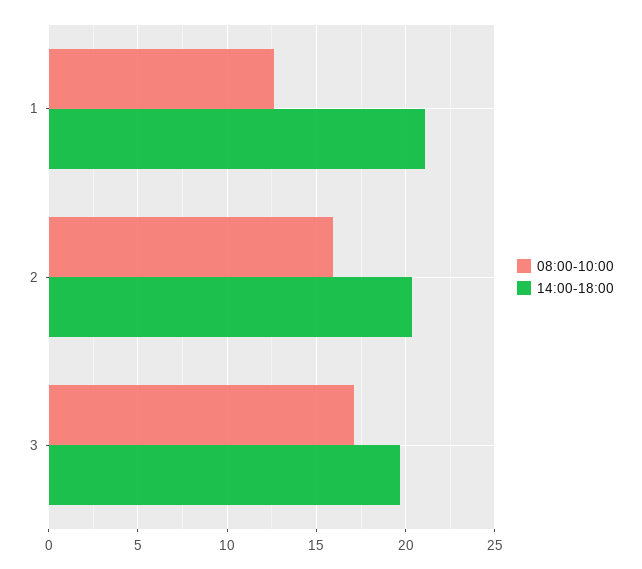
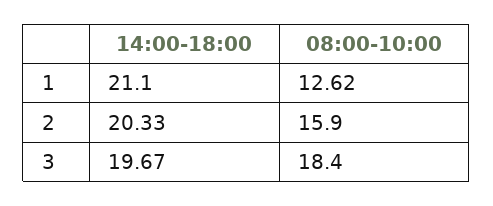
08:00-10:00, 3: 17 -> 18.4

